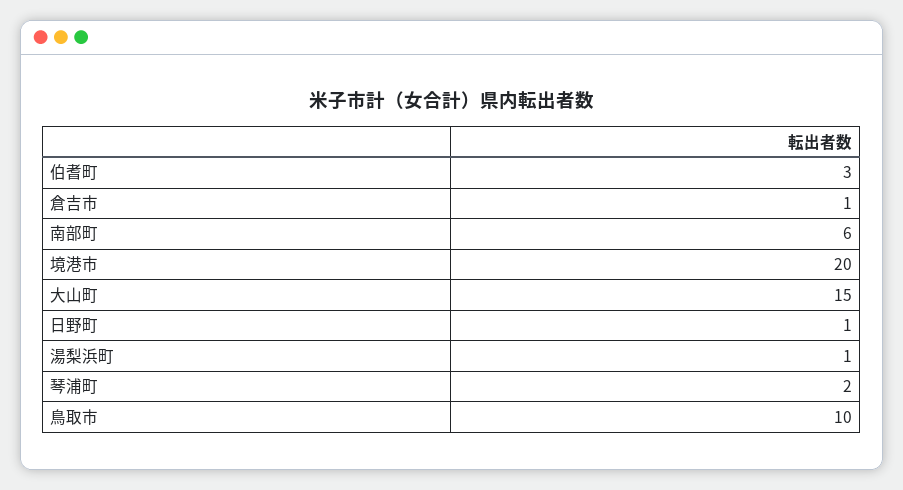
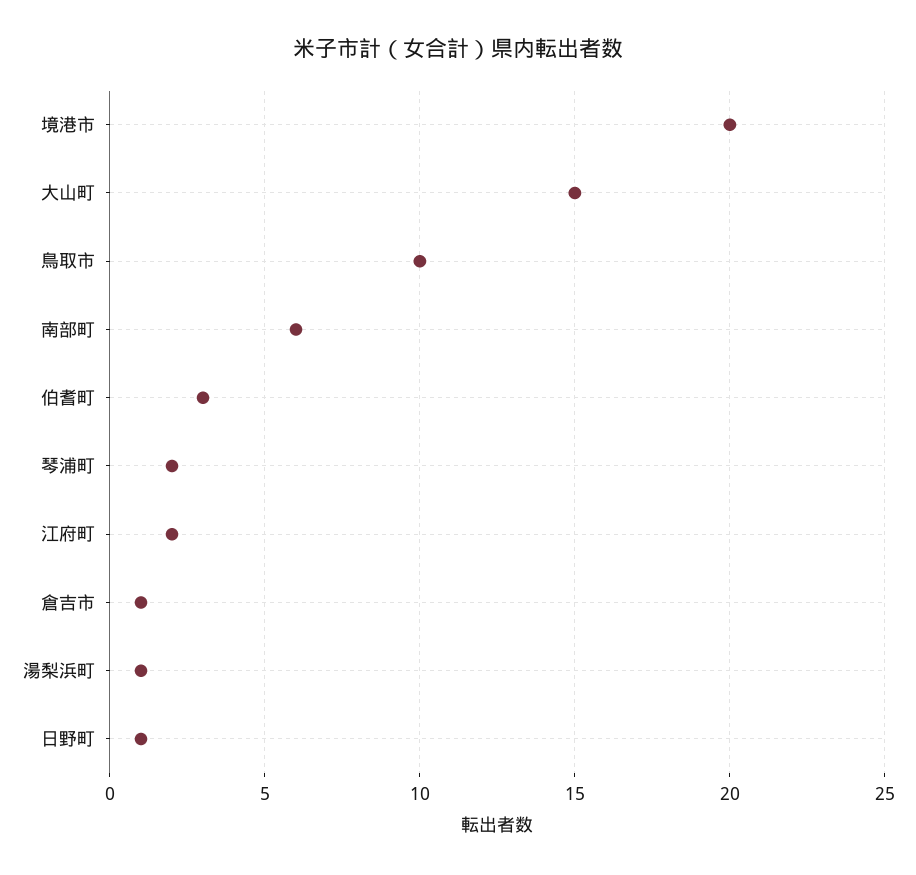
江府町: none -> 2

